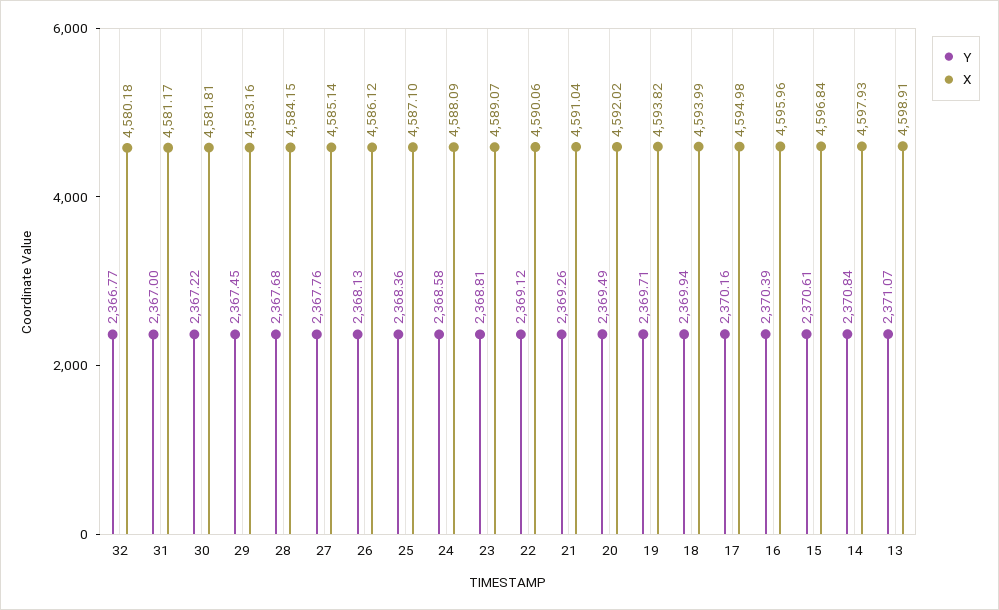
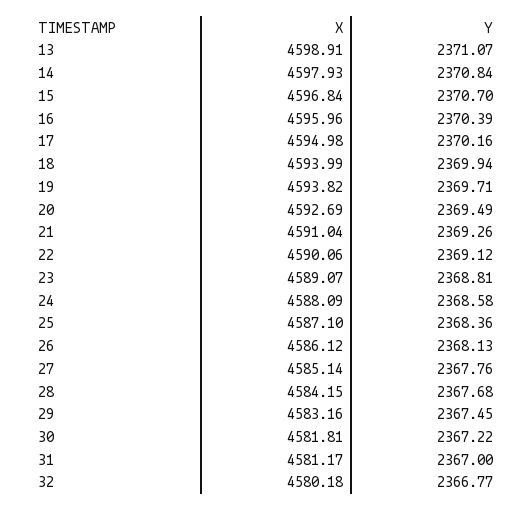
X, 20: 4592.02 -> 4592.69
Y, 15: 2370.61 -> 2370.7

